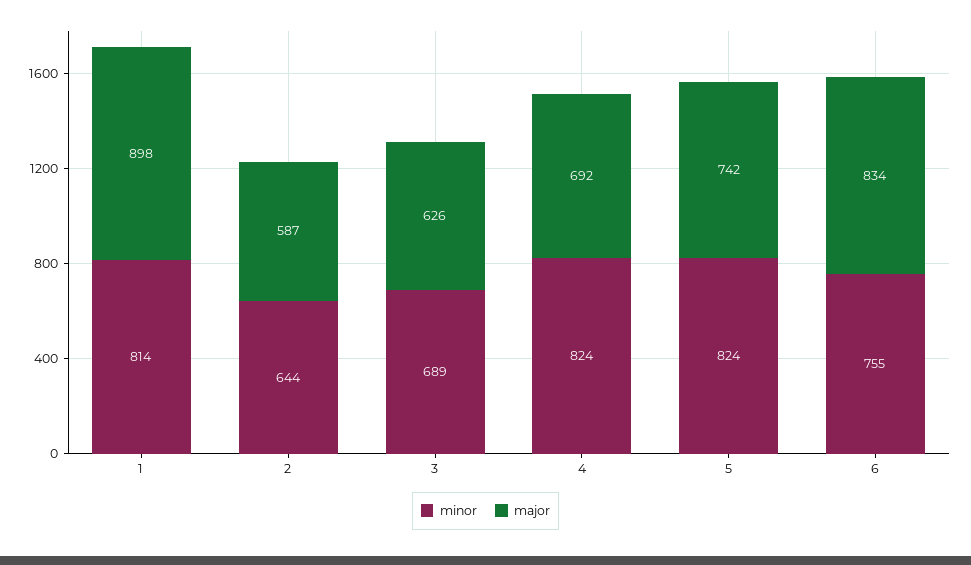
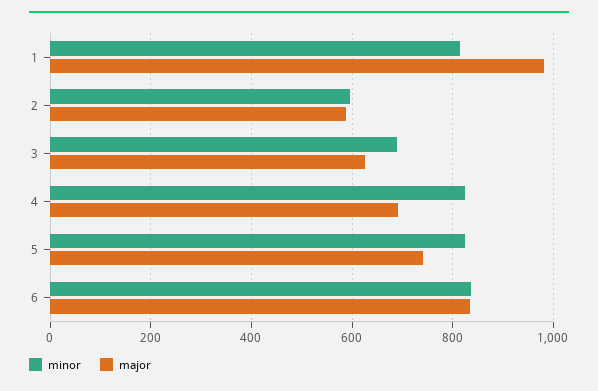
major, 1: 898 -> 980
minor, 2: 644 -> 600
minor, 6: 755 -> 840

